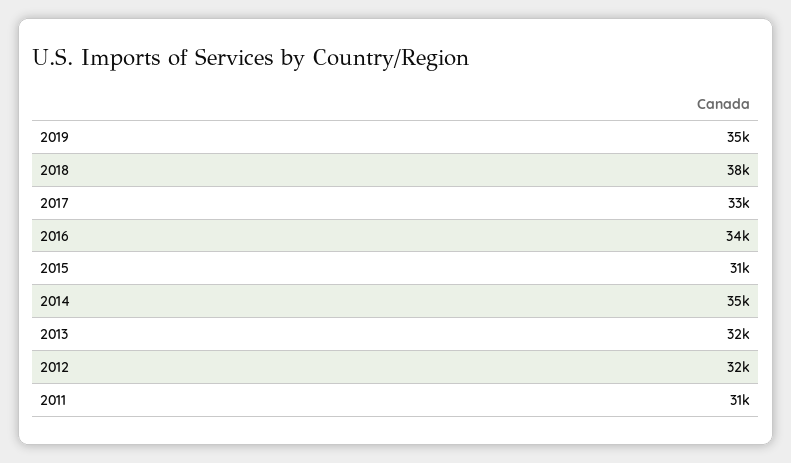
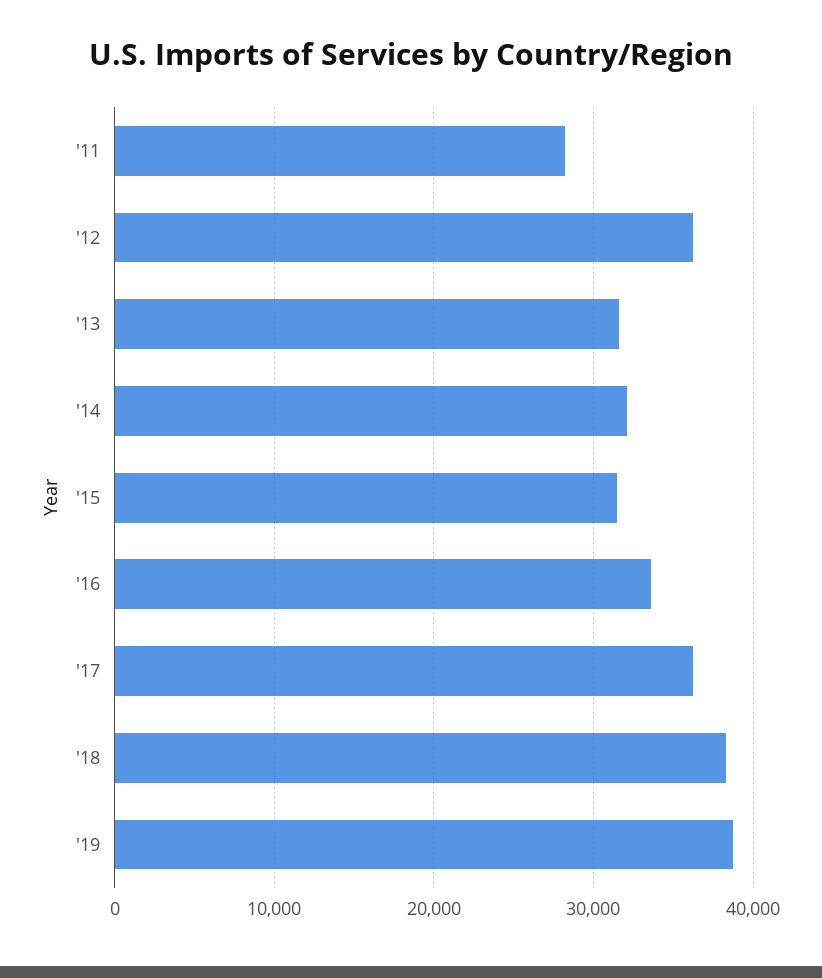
2019: 35000 -> 39000
2017: 33000 -> 36000
2014: 35000 -> 32000
2012: 32000 -> 36000
2011: 31000 -> 28000

